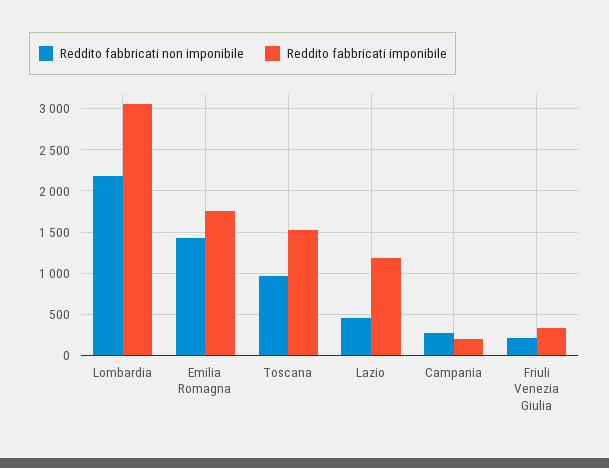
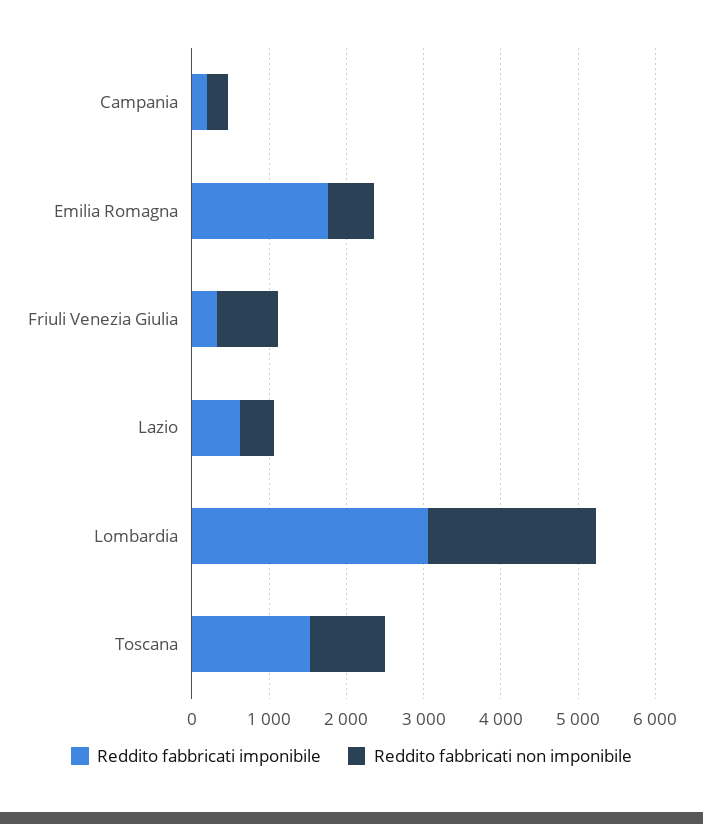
Reddito fabbricati non imponibile, Emilia Romagna: 1400 -> 600
Reddito fabbricati imponibile, Lazio: 1200 -> 600
Reddito fabbricati non imponibile, Friuli Venezia Giulia: 200 -> 800

